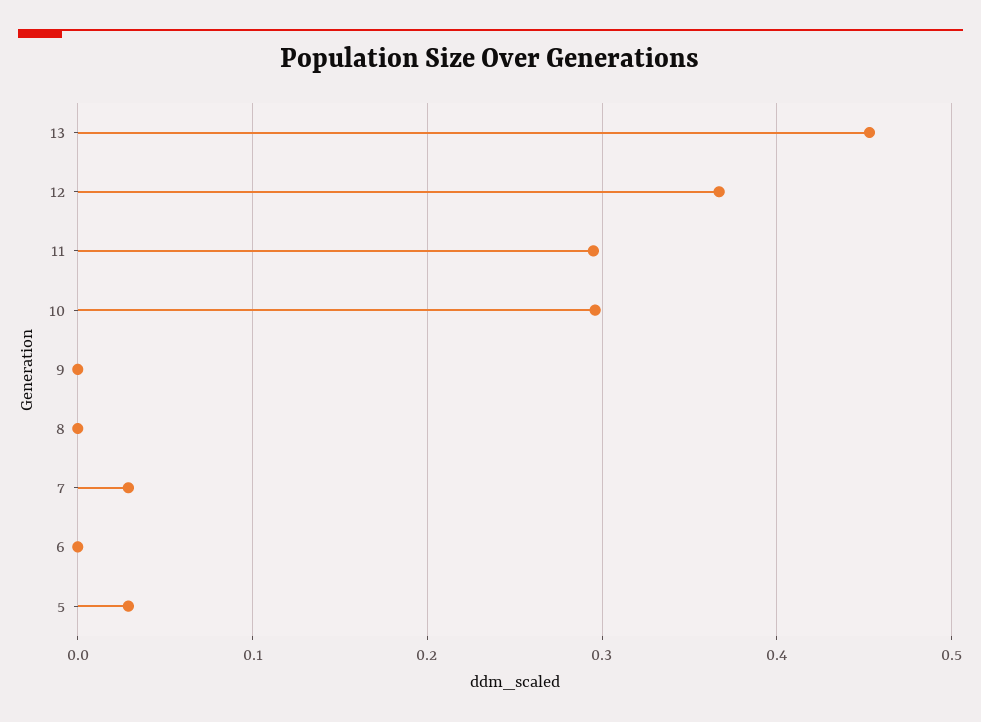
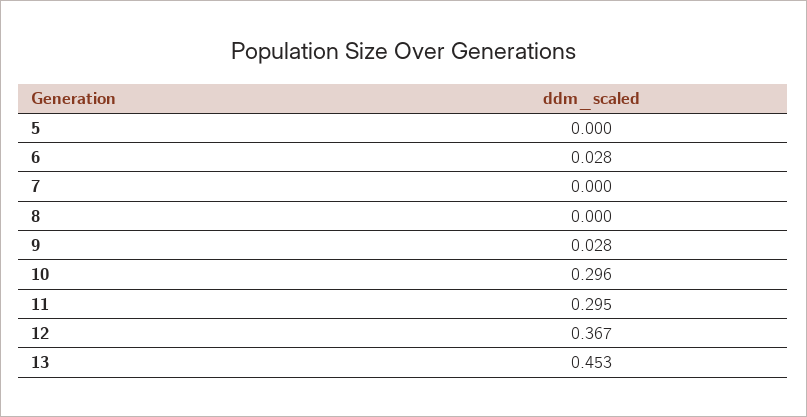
9: 0 -> 0.028
7: 0.03 -> 0
6: 0 -> 0.028
5: 0.03 -> 0

